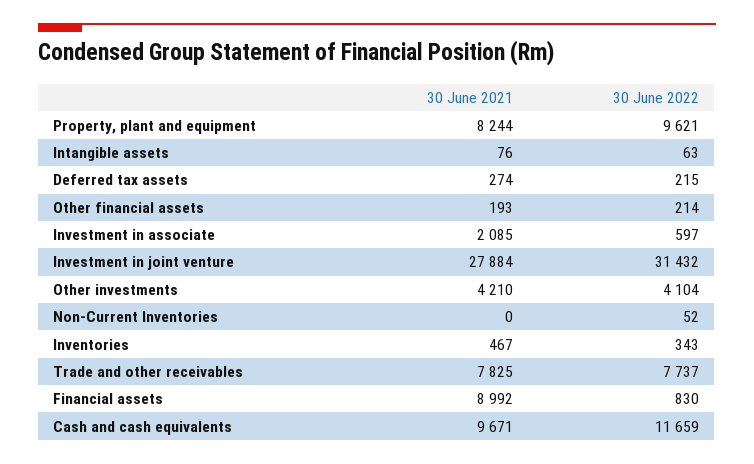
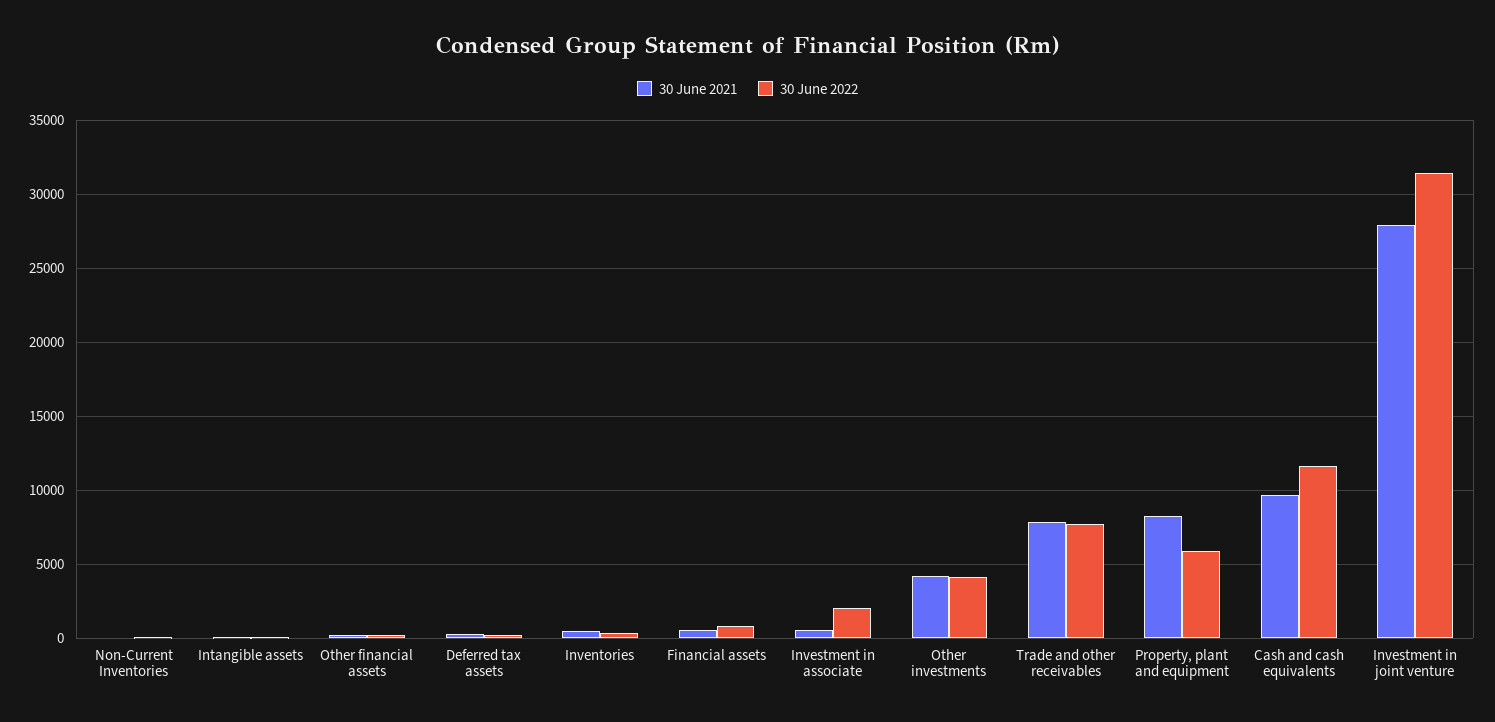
30 June 2022, Property, plant and equipment: 9621 -> 6000
30 June 2021, Investment in associate: 2085 -> 500
30 June 2022, Investment in associate: 597 -> 2000
30 June 2021, Financial assets: 8992 -> 500

